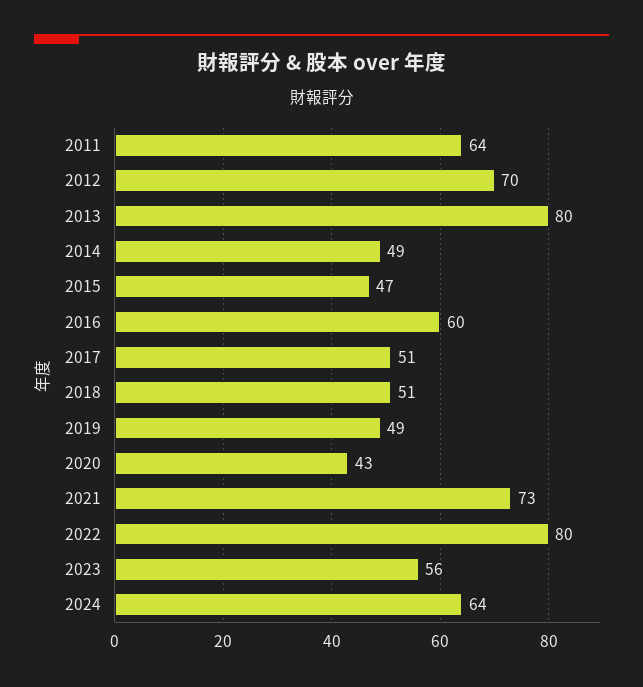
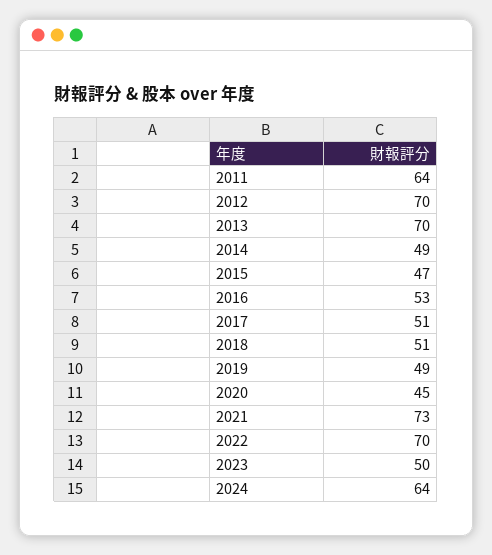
2013: 80 -> 70
2016: 60 -> 53
2020: 43 -> 45
2022: 80 -> 70
2023: 56 -> 50

